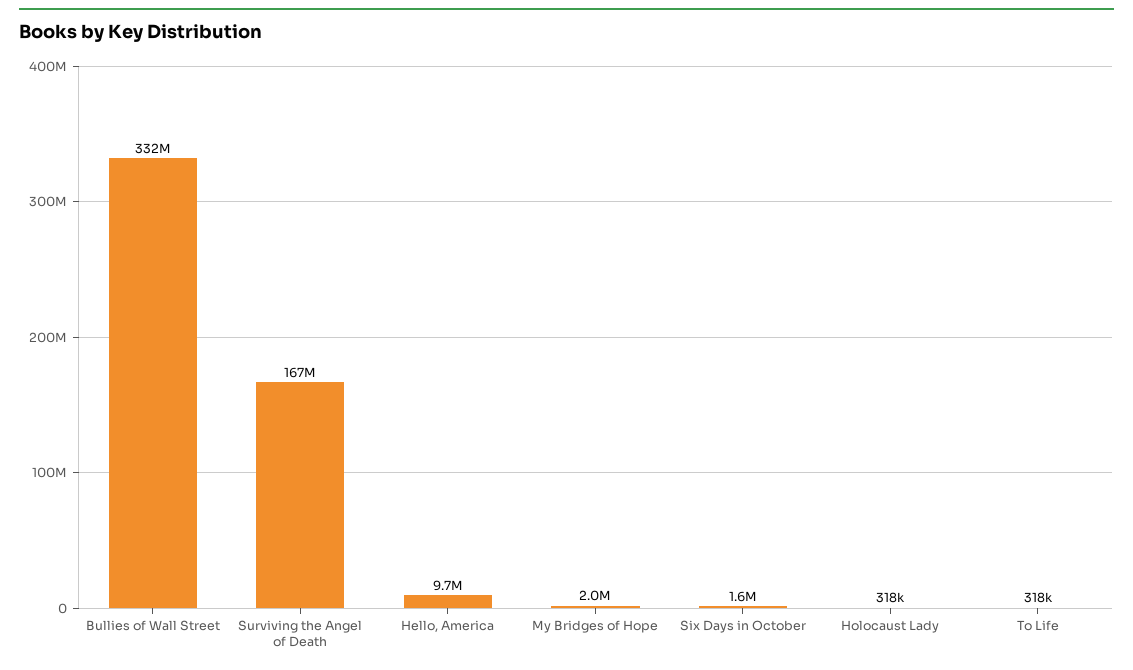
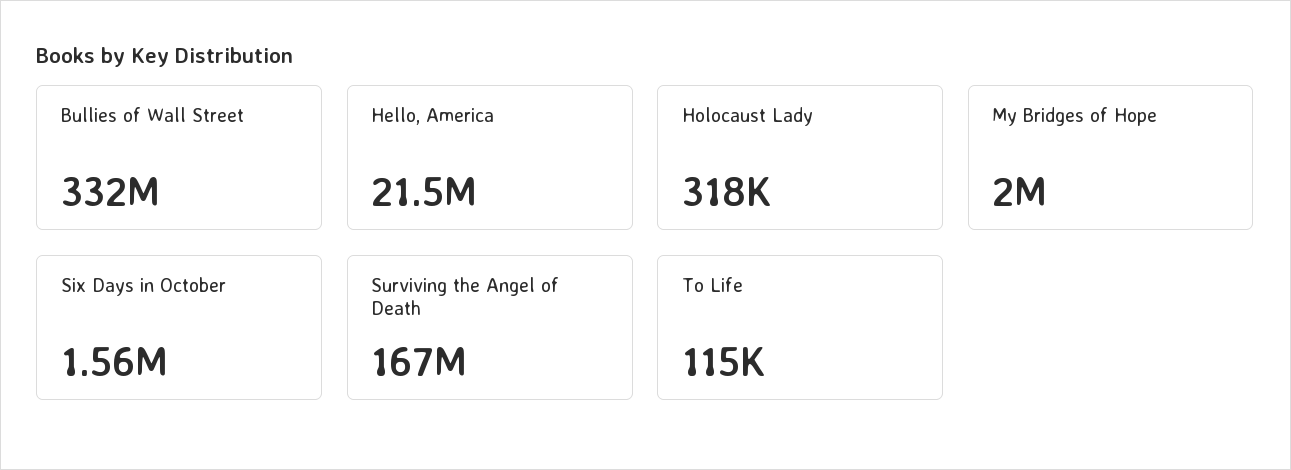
Hello, America: 9700000 -> 21500000
To Life: 318000 -> 115000

